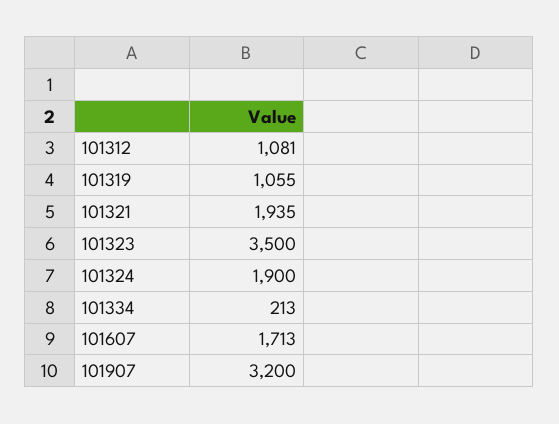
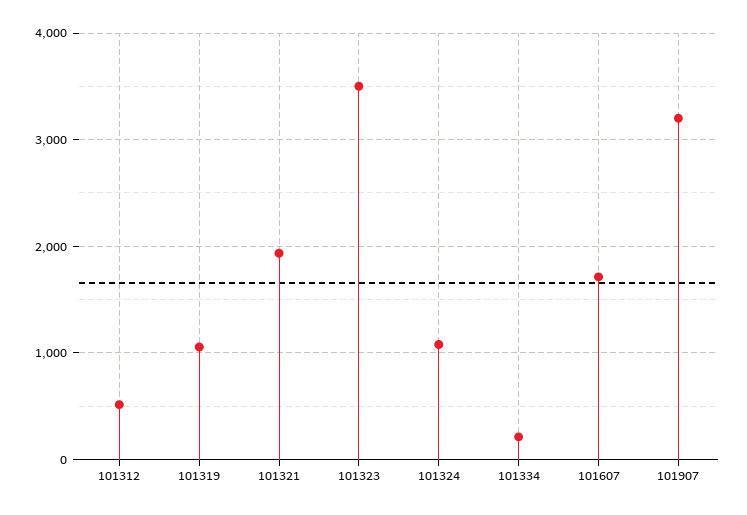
101312: 1081 -> 500
101324: 1900 -> 1100

